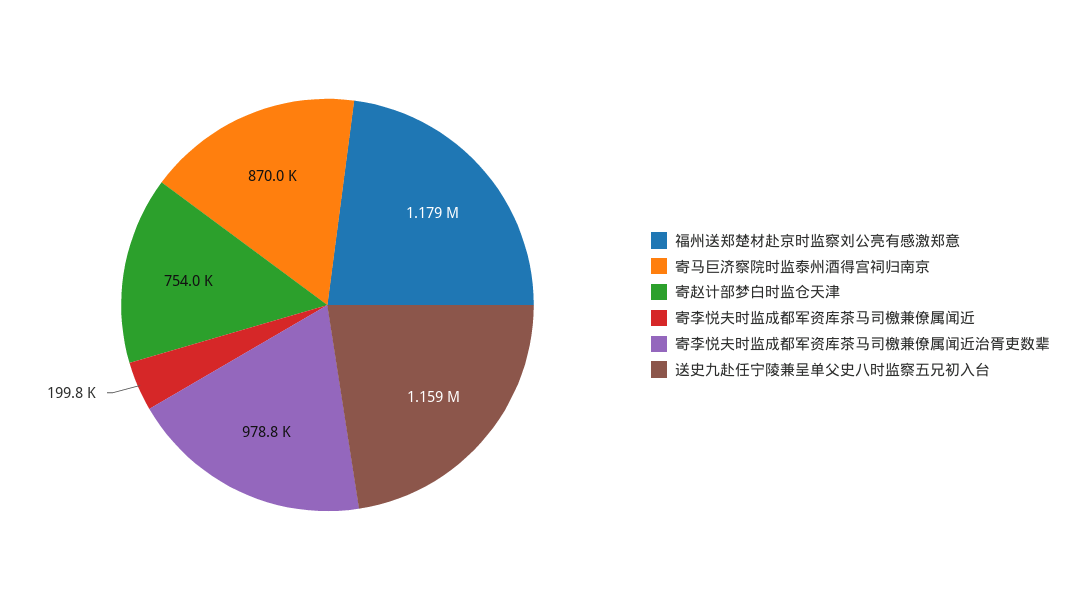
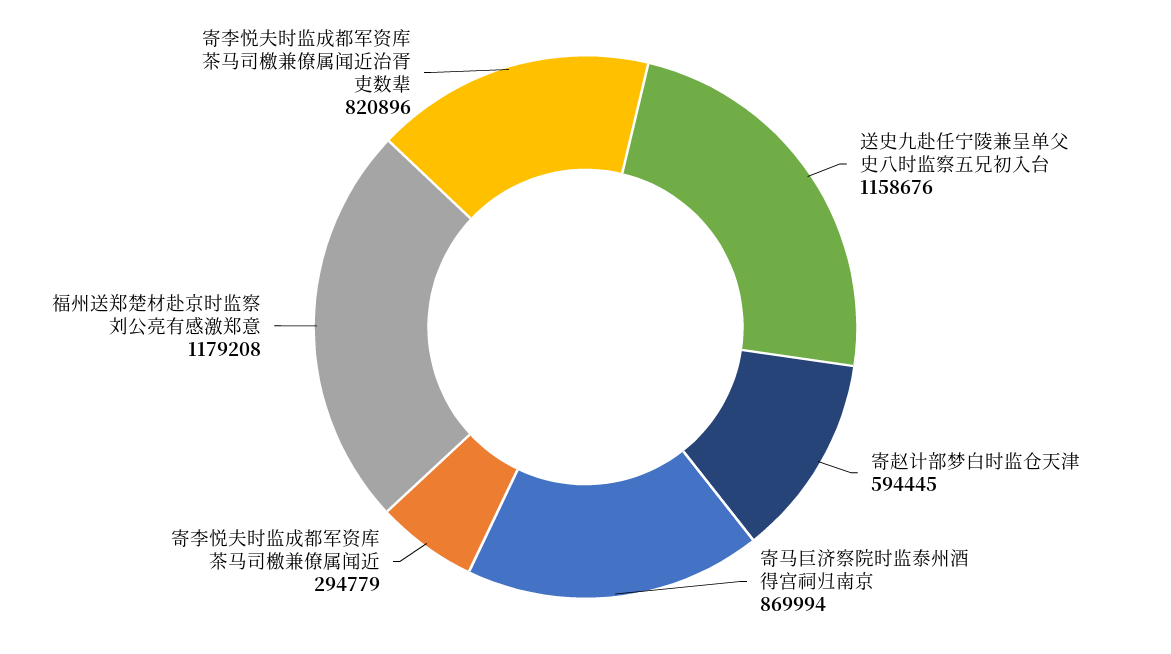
寄赵计部梦白时监仓天津: 754000 -> 594445
寄李悦夫时监成都军资库茶马司檄兼僚属闻近: 199800 -> 294779
寄李悦夫时监成都军资库茶马司檄兼僚属闻近治胥吏数辈: 978800 -> 820896

